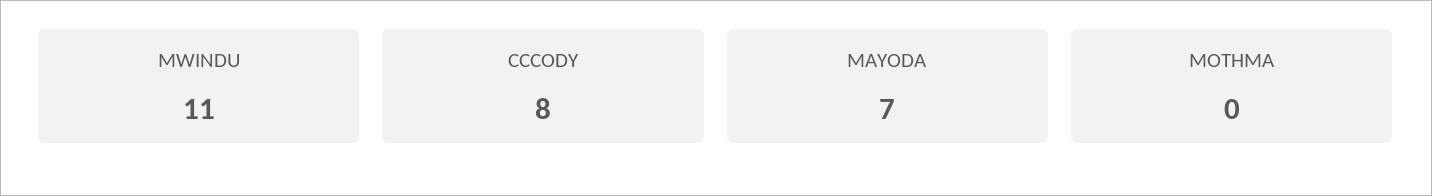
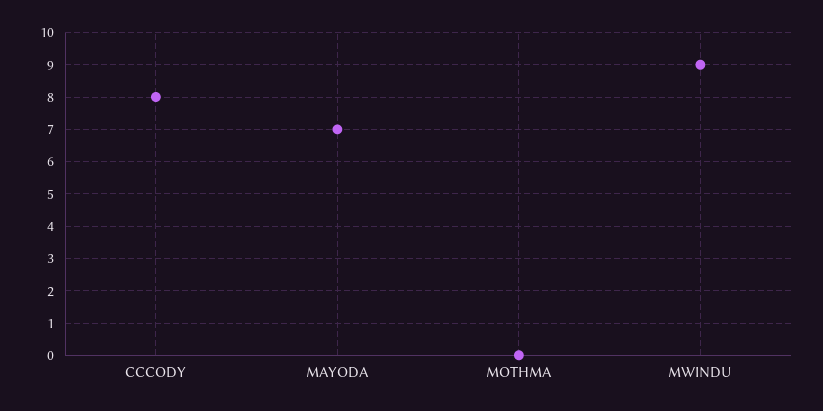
MWINDU: 11 -> 9

